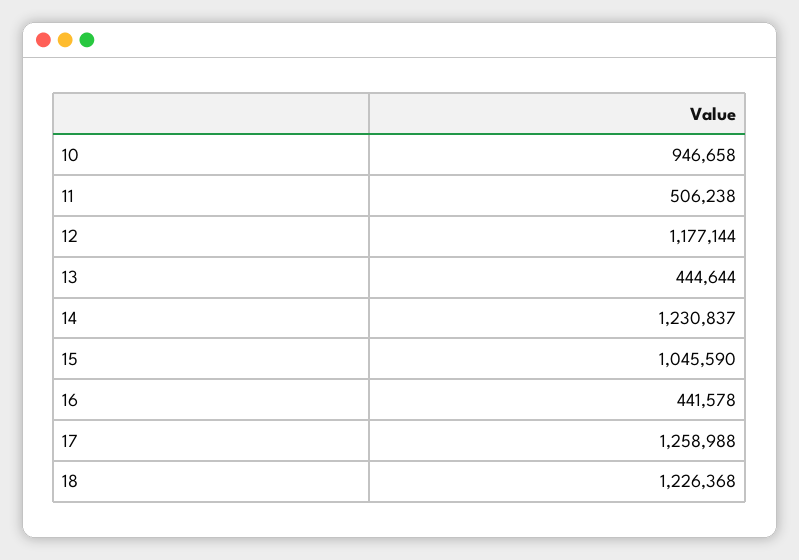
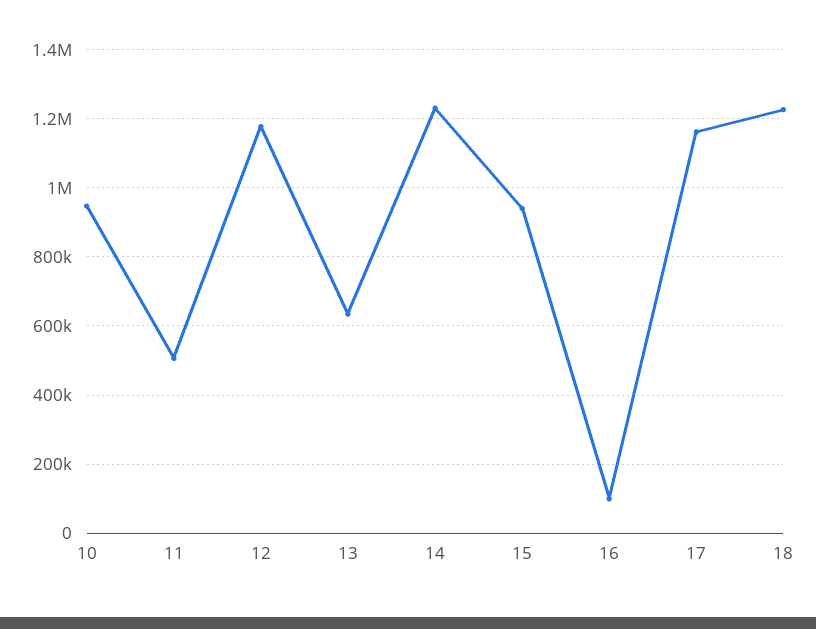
13: 444644 -> 640000
15: 1045590 -> 940000
16: 441578 -> 100000
17: 1258988 -> 1160000

